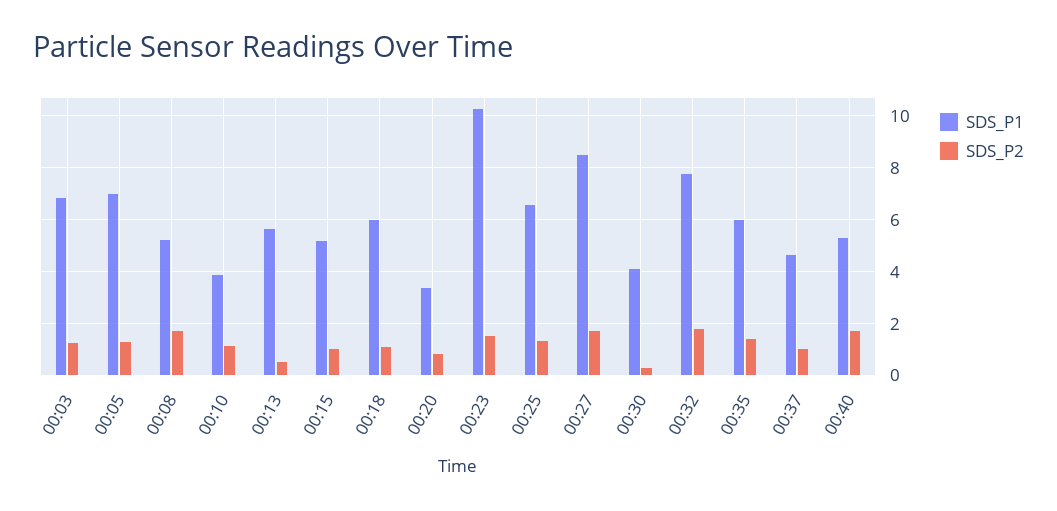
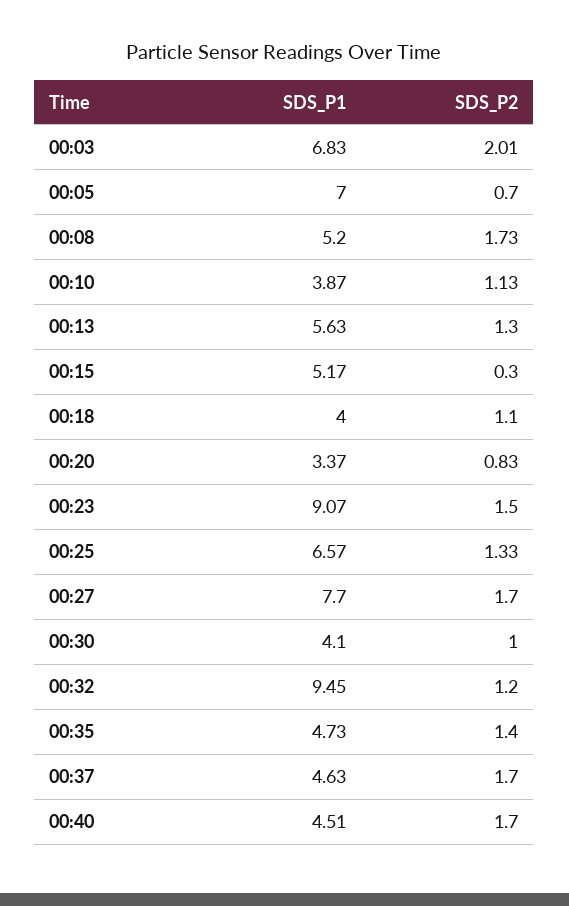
SDS_P2, 00:03: 1.25 -> 2.01
SDS_P2, 00:05: 1.25 -> 0.7
SDS_P2, 00:13: 0.5 -> 1.3
SDS_P2, 00:15: 1 -> 0.3
SDS_P1, 00:18: 6 -> 4
SDS_P1, 00:23: 10.25 -> 9.07
SDS_P1, 00:27: 8.5 -> 7.7
SDS_P2, 00:30: 0.25 -> 1
SDS_P1, 00:32: 7.75 -> 9.45
SDS_P2, 00:32: 1.75 -> 1.2
SDS_P1, 00:35: 6 -> 4.73
SDS_P2, 00:37: 1 -> 1.7
SDS_P1, 00:40: 5.25 -> 4.51

